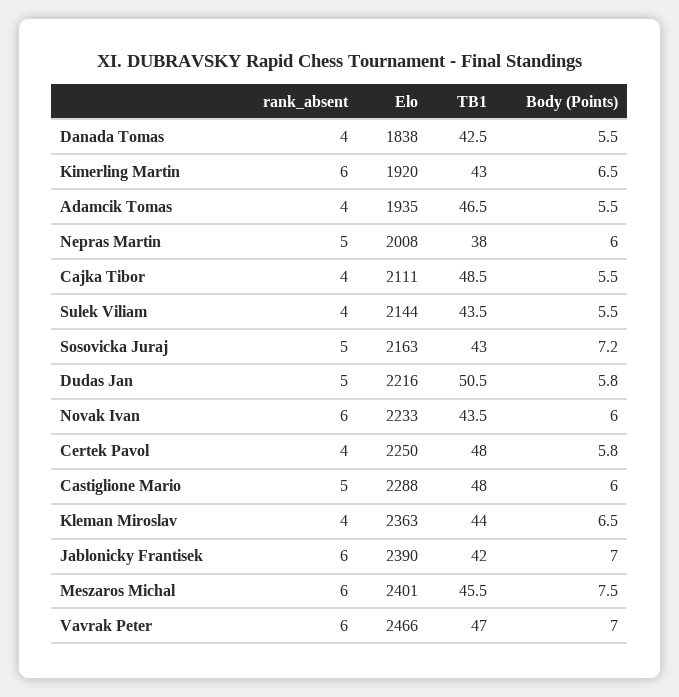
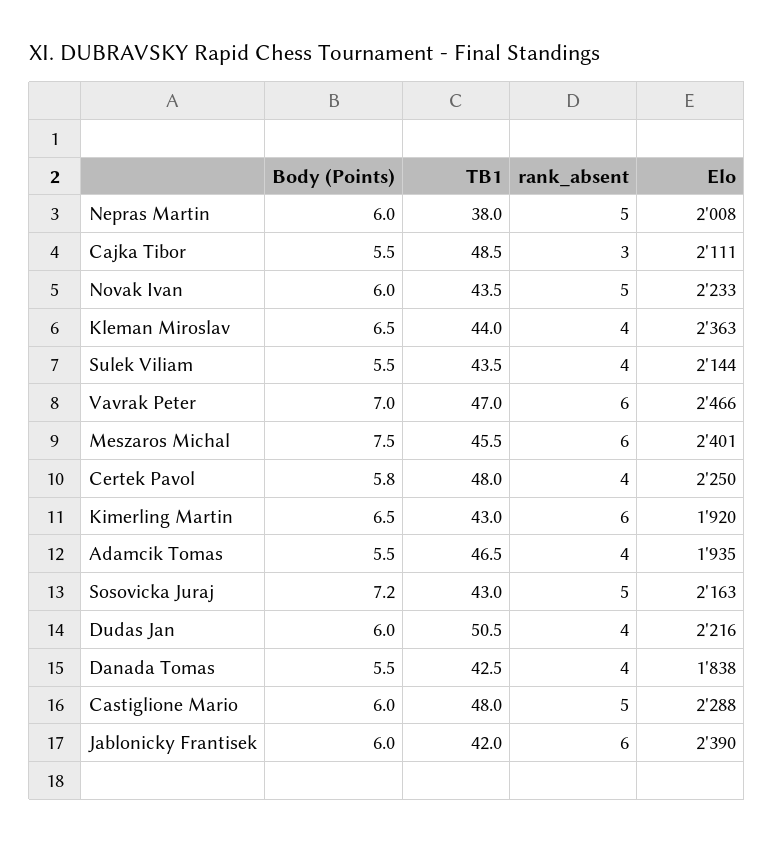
rank_absent, Cajka Tibor: 4 -> 3
rank_absent, Dudas Jan: 5 -> 4
Body (Points), Dudas Jan: 5.8 -> 6
rank_absent, Novak Ivan: 6 -> 5
Body (Points), Jablonicky Frantisek: 7 -> 6

